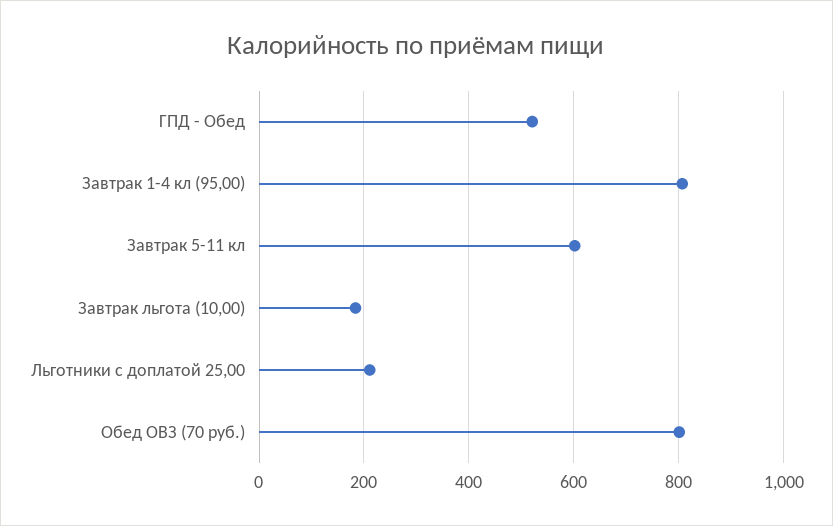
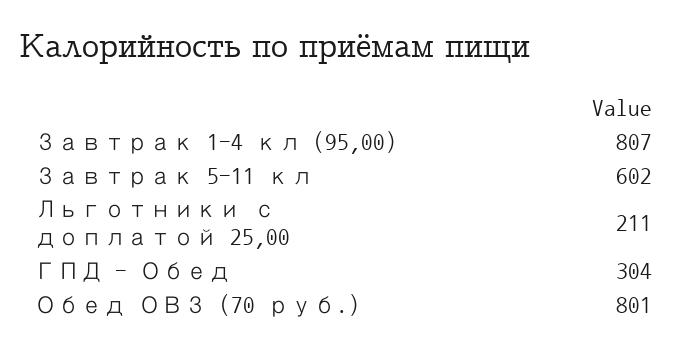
ГПД - Обед: 520 -> 304
Завтрак льгота (10,00): 180 -> none

